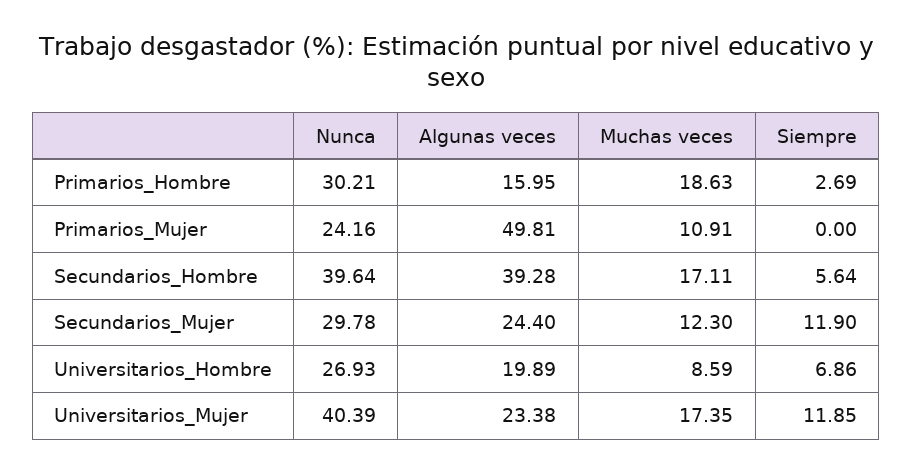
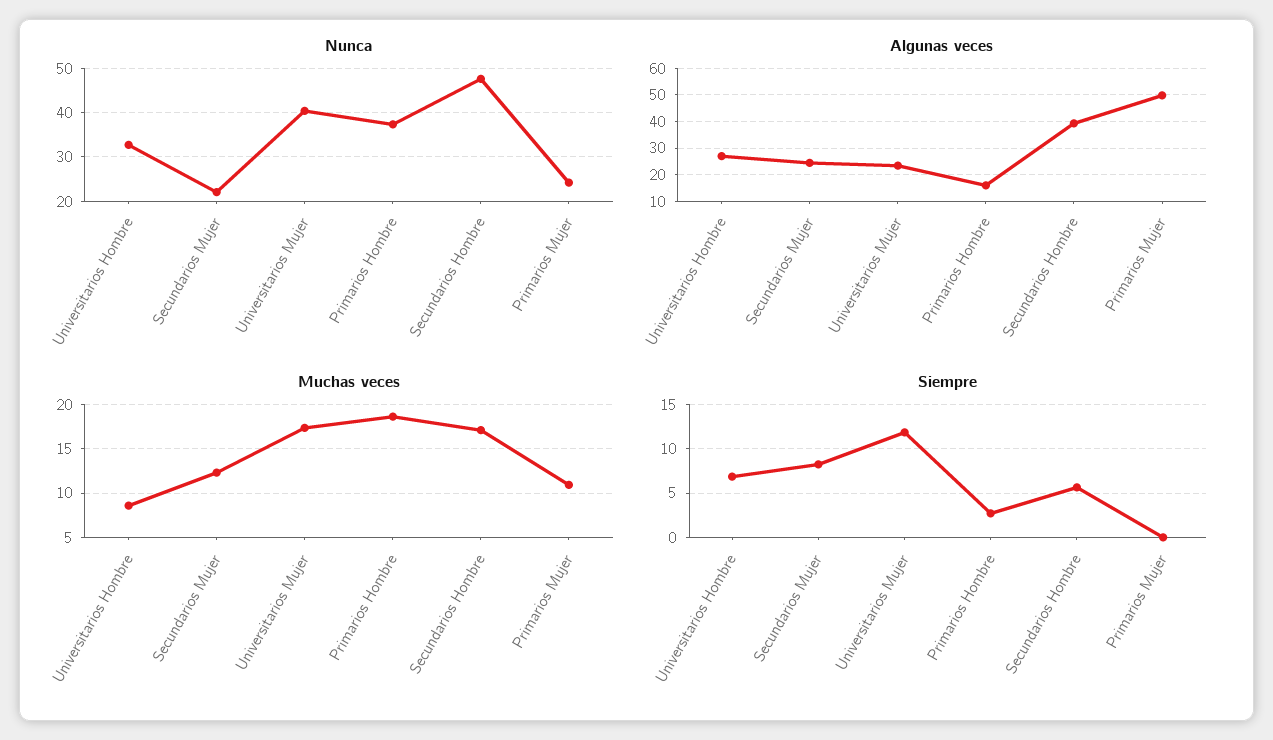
Nunca, Primarios_Hombre: 30.21 -> 38
Nunca, Secundarios_Hombre: 39.64 -> 48
Nunca, Secundarios_Mujer: 29.78 -> 22
Siempre, Secundarios_Mujer: 11.9 -> 8
Nunca, Universitarios_Hombre: 26.93 -> 32
Algunas veces, Universitarios_Hombre: 19.89 -> 27.5

